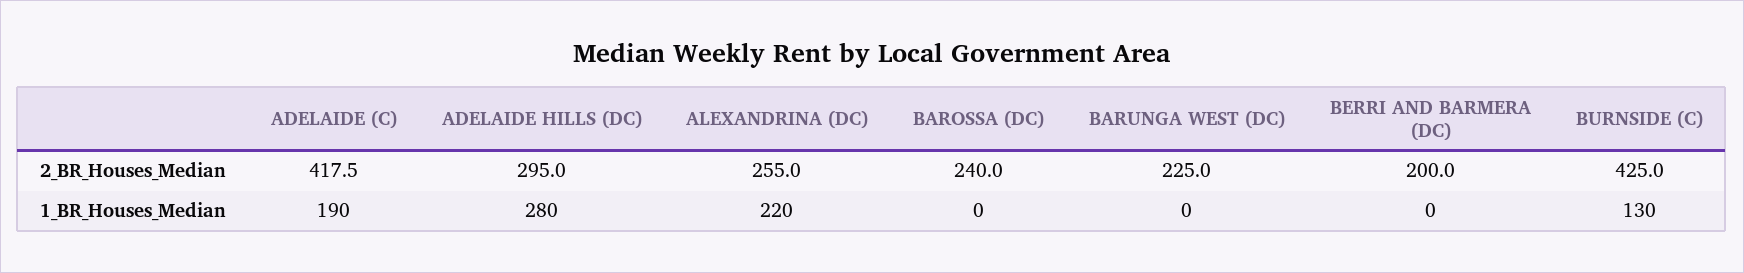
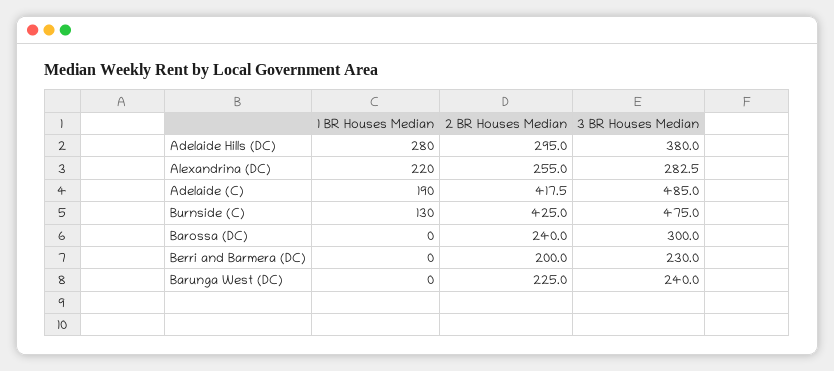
ADELAIDE HILLS (DC), 3 BR Houses Median: none -> 380
ALEXANDRINA (DC), 3 BR Houses Median: none -> 282.5
ADELAIDE (C), 3 BR Houses Median: none -> 485
BURNSIDE (C), 3 BR Houses Median: none -> 475
BAROSSA (DC), 3 BR Houses Median: none -> 300
BERRI AND BARMERA (DC), 3 BR Houses Median: none -> 230
BARUNGA WEST (DC), 3 BR Houses Median: none -> 240

